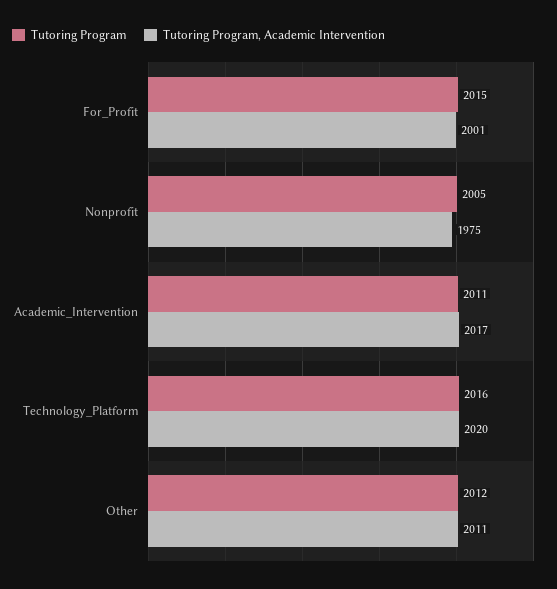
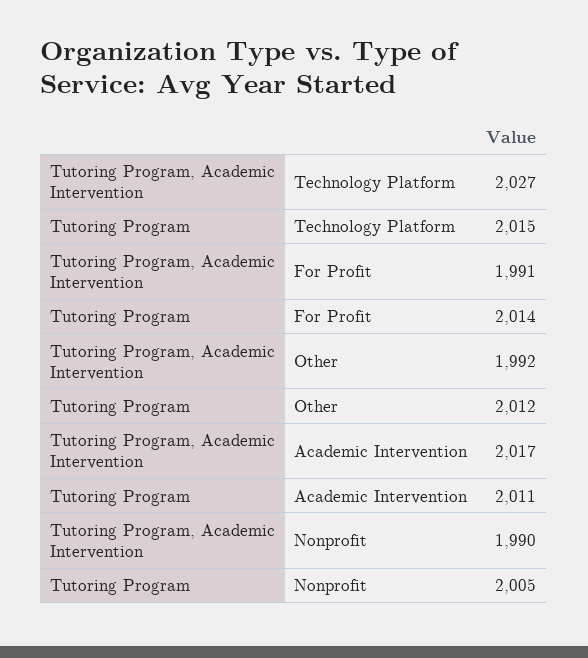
Tutoring Program, For_Profit: 2015 -> 2014
Tutoring Program, Academic Intervention, For_Profit: 2001 -> 1991
Tutoring Program, Academic Intervention, Nonprofit: 1975 -> 1990
Tutoring Program, Technology_Platform: 2016 -> 2015
Tutoring Program, Academic Intervention, Technology_Platform: 2020 -> 2027
Tutoring Program, Academic Intervention, Other: 2011 -> 1992

